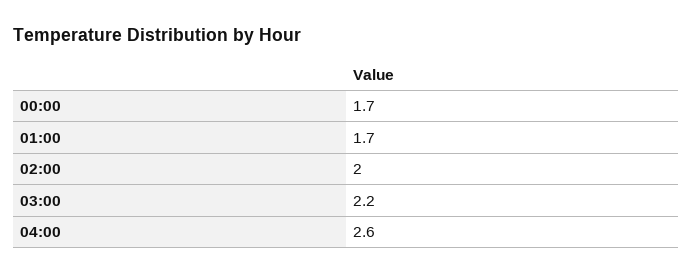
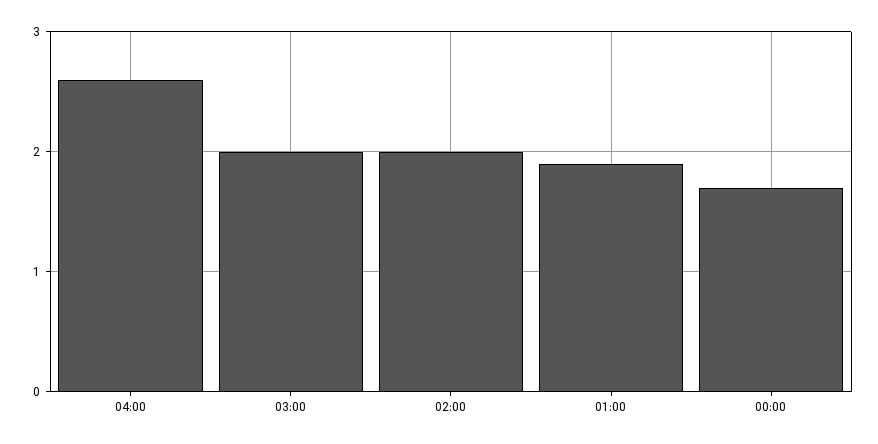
01:00: 1.7 -> 1.9
03:00: 2.2 -> 2

